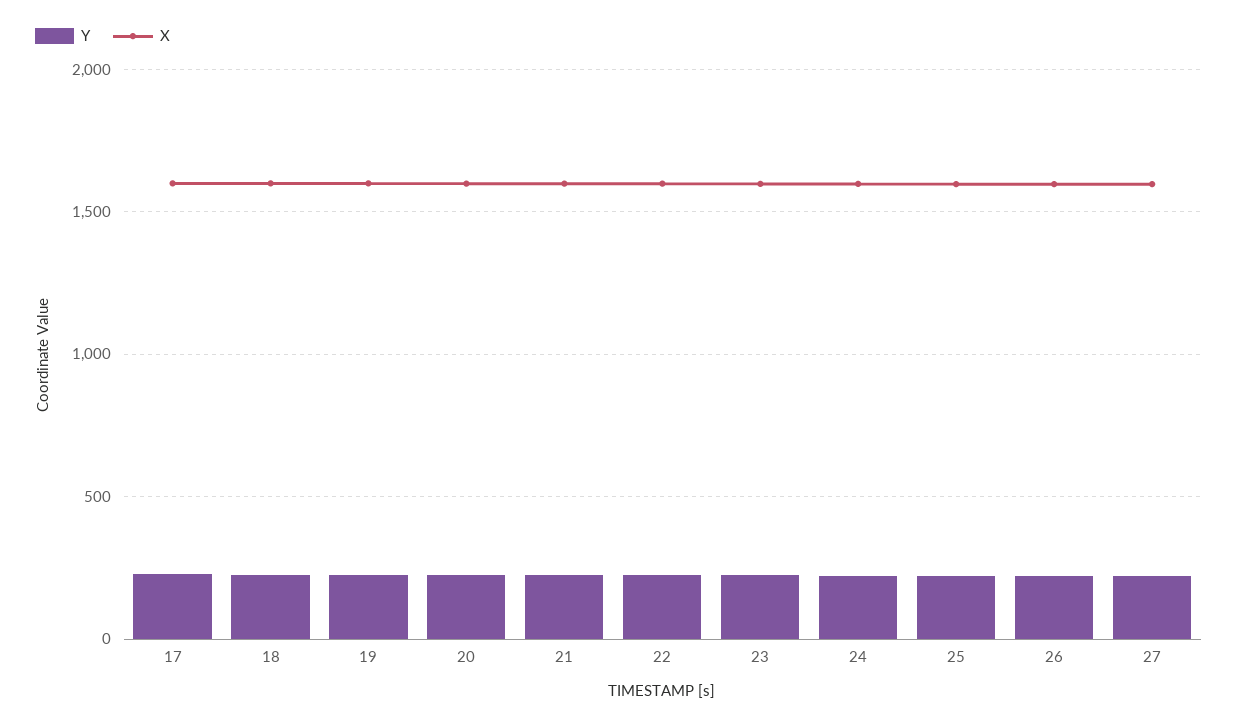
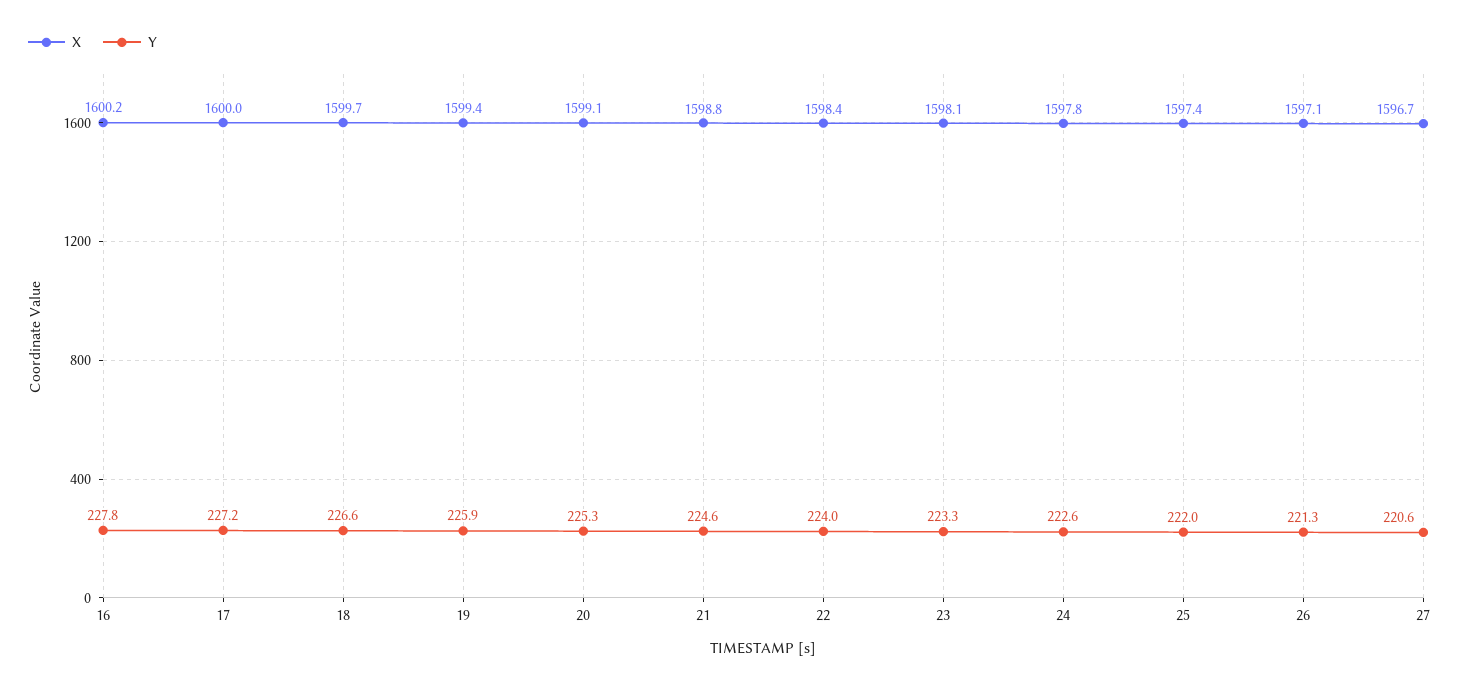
X, 16: none -> 1600.2
Y, 16: none -> 227.8

